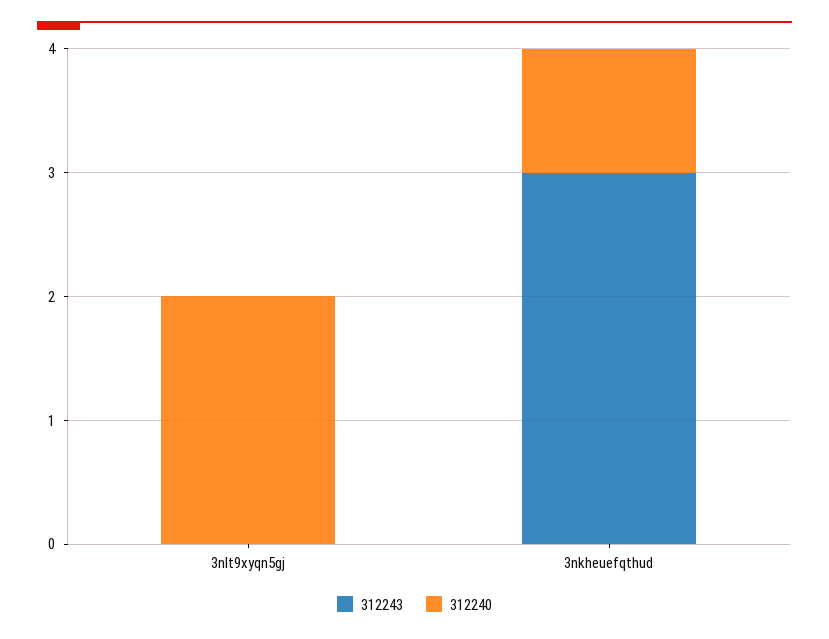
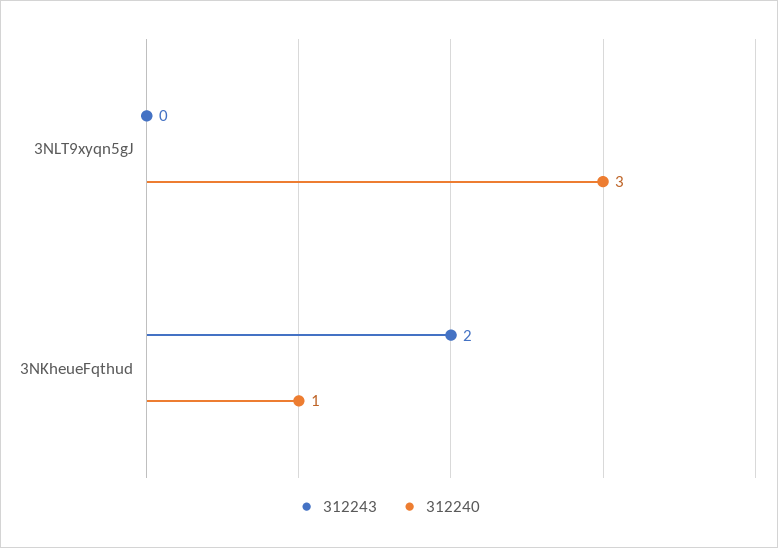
312240, 3nlt9xyqn5gj: 2 -> 3
312243, 3nkheuefqthud: 3 -> 2

